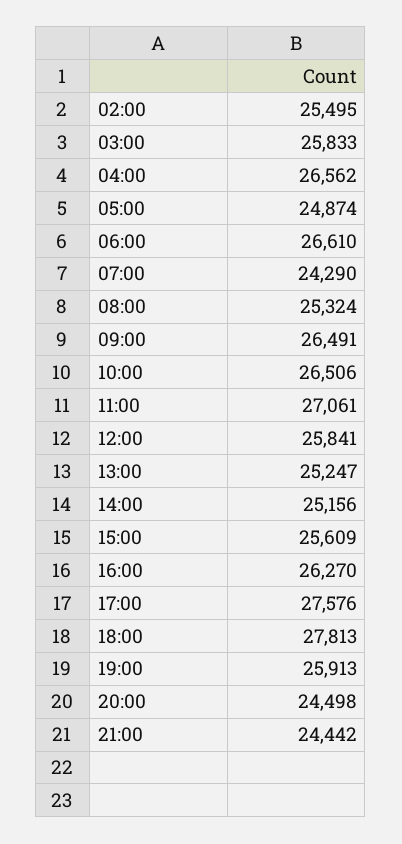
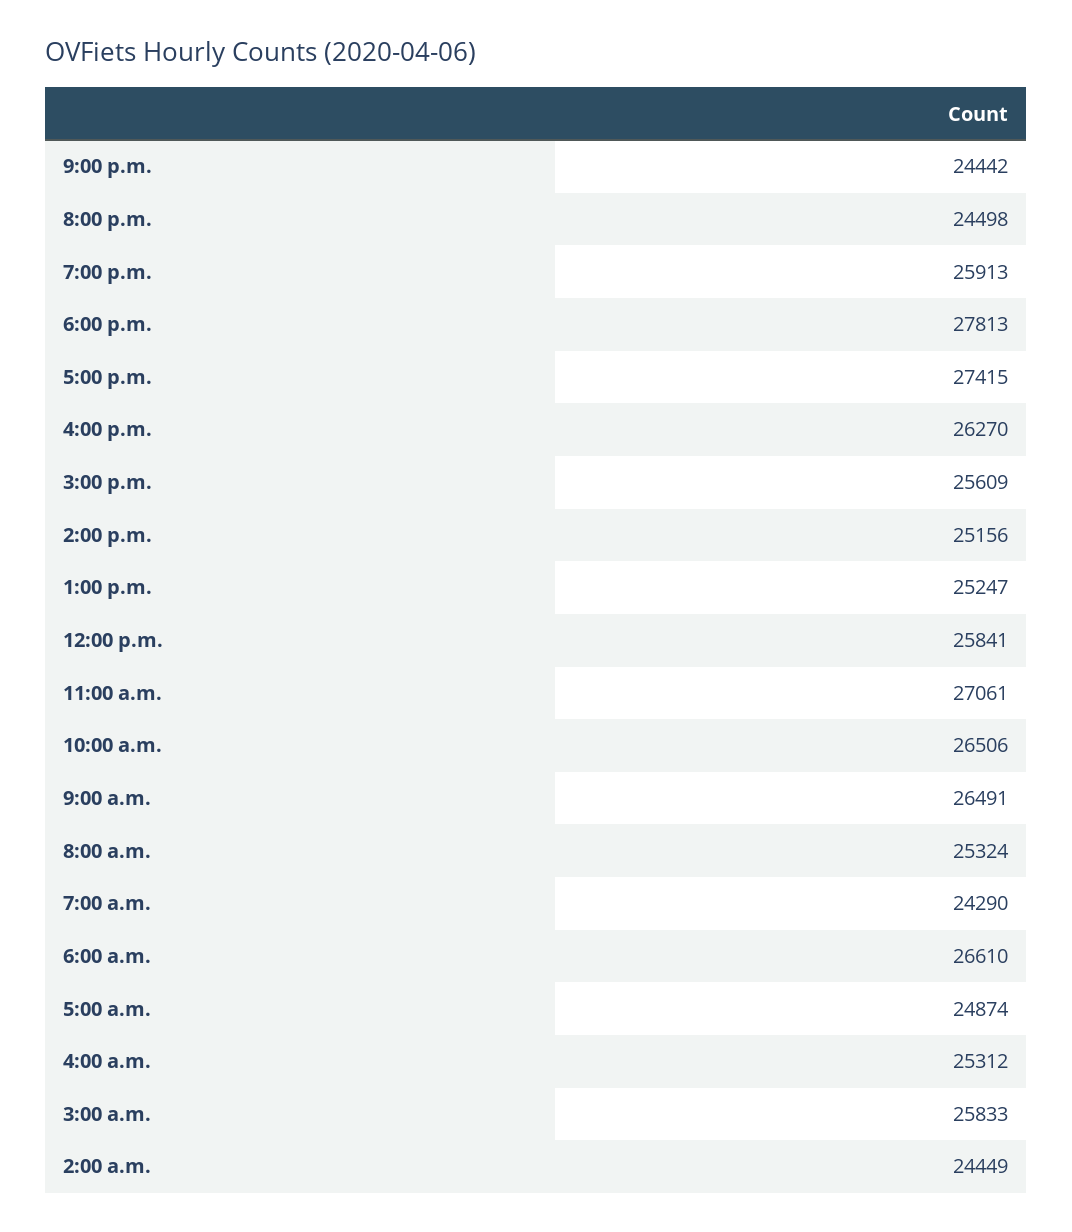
02:00: 25495 -> 24449
04:00: 26562 -> 25312
17:00: 27576 -> 27415

